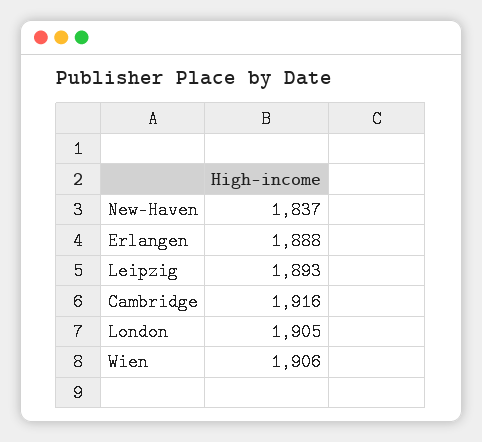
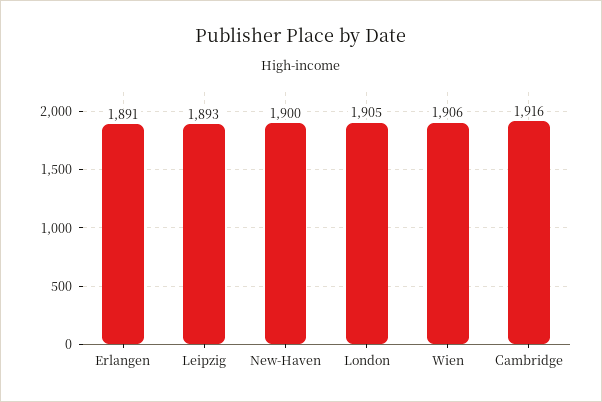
New-Haven: 1837 -> 1900
Erlangen: 1888 -> 1891

